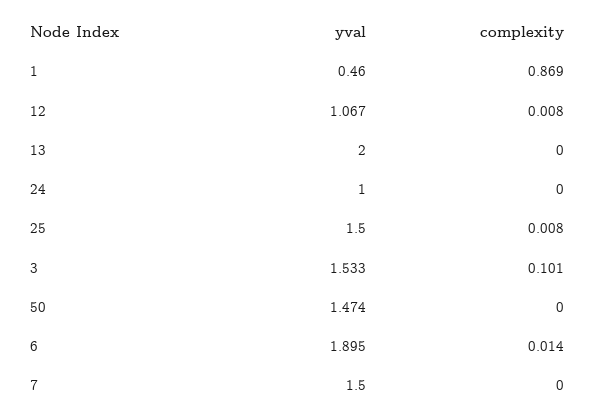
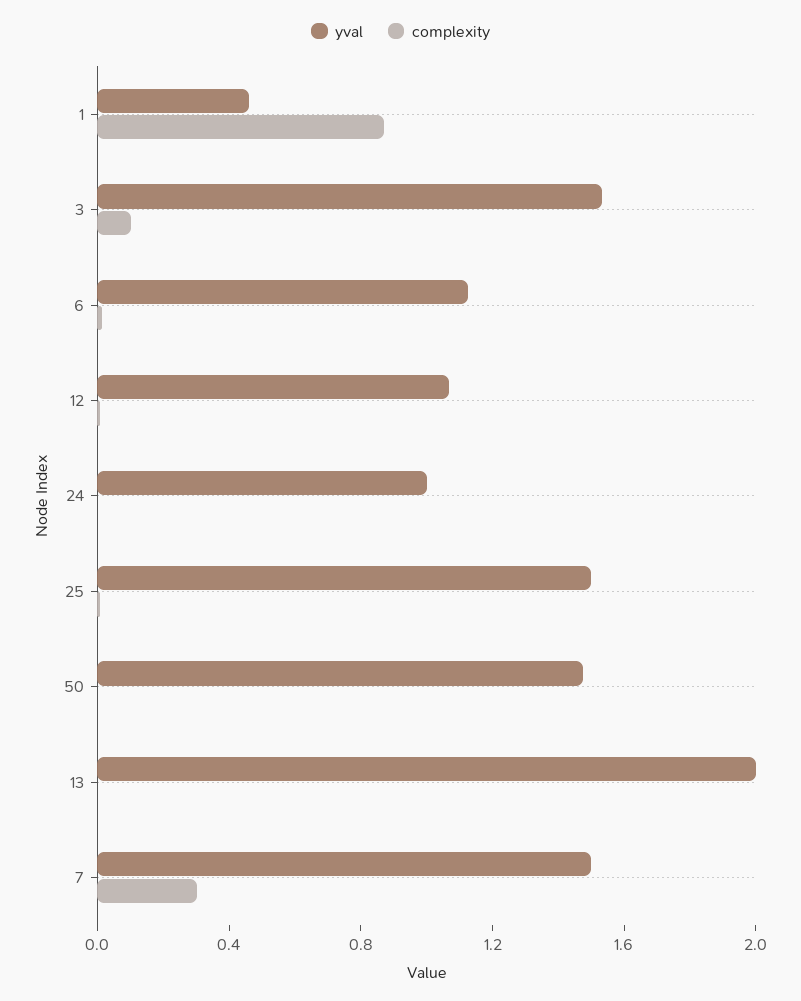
yval, 6: 1.895 -> 1.1
complexity, 7: 0 -> 0.3

